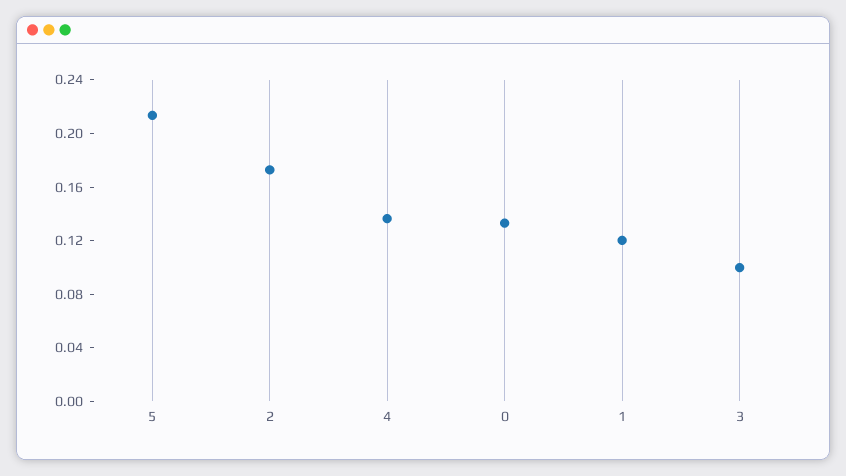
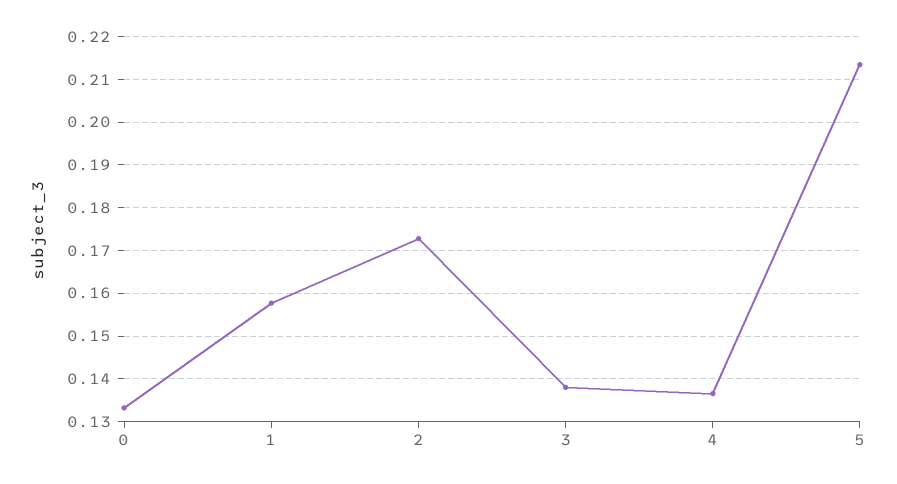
1: 0.12 -> 0.158
3: 0.1 -> 0.138

